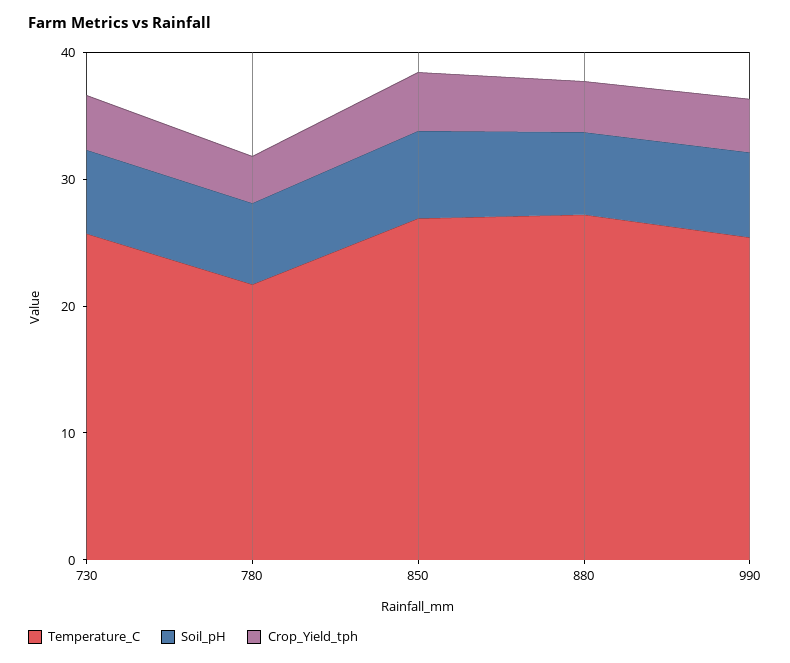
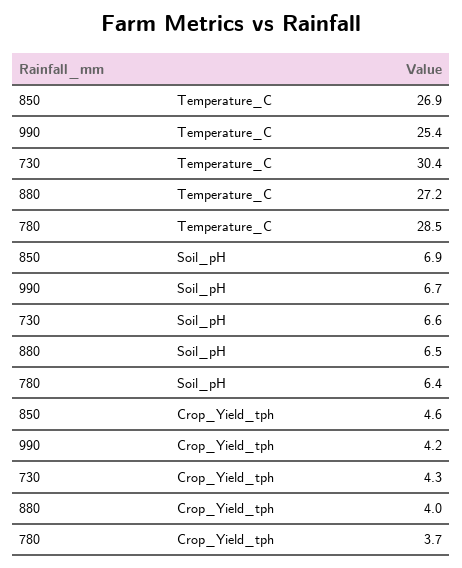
Temperature_C, 730: 26 -> 30.4
Temperature_C, 780: 22 -> 28.5

